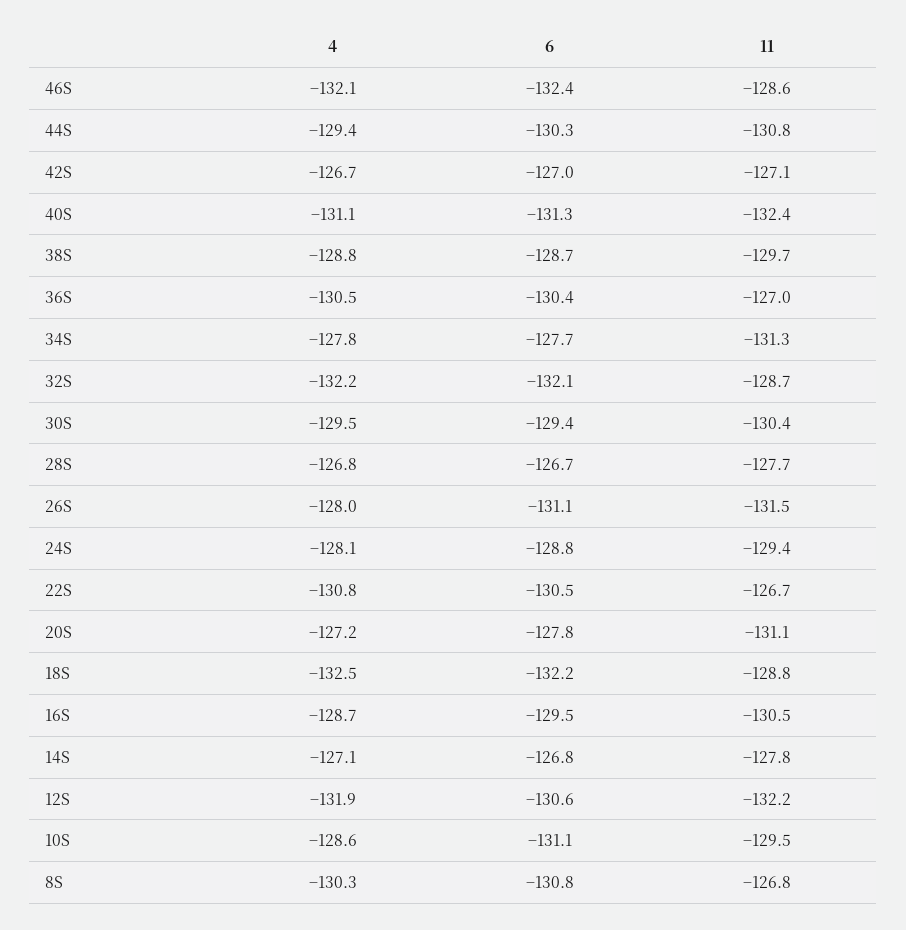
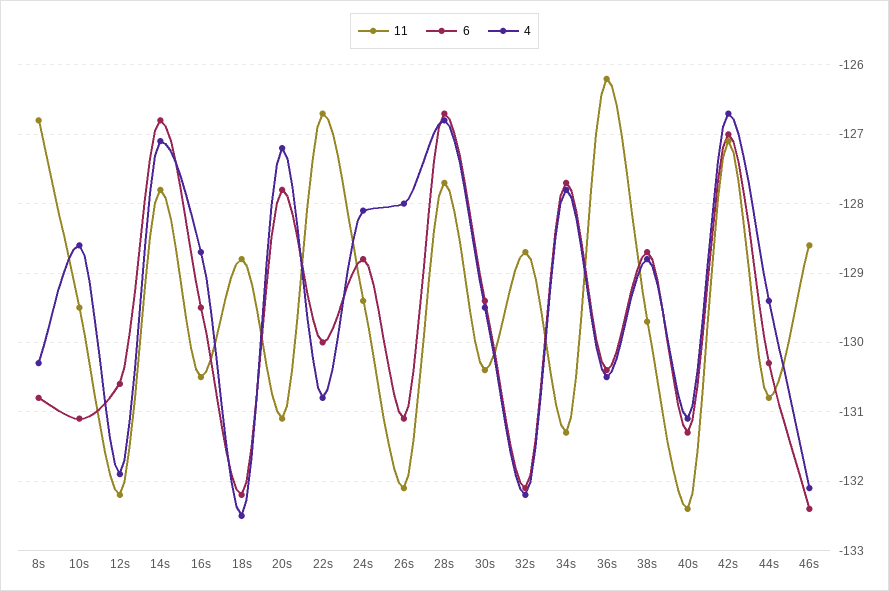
11, 36S: -127 -> -126.2
11, 26S: -131.5 -> -132.1
6, 22S: -130.5 -> -130

